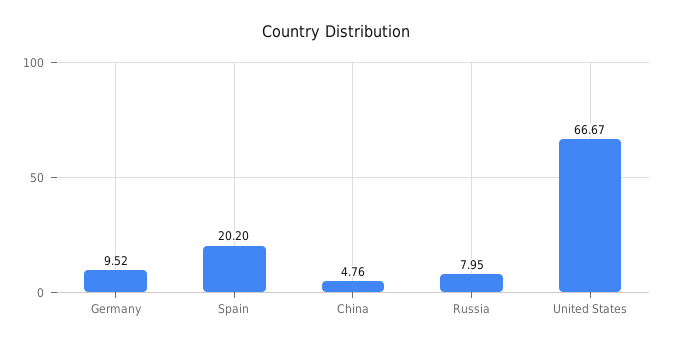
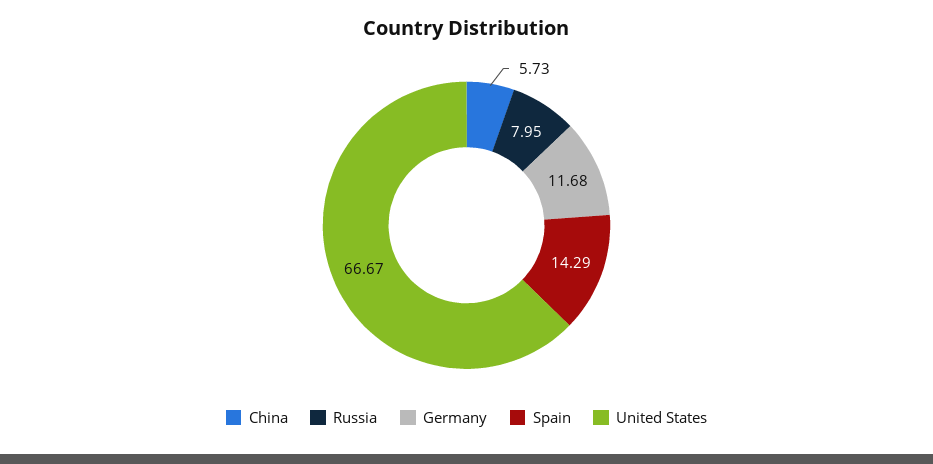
Germany: 9.52 -> 11.68
Spain: 20.2 -> 14.29
China: 4.76 -> 5.73

